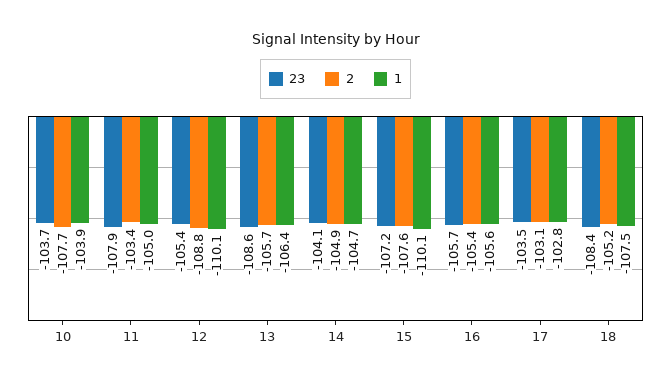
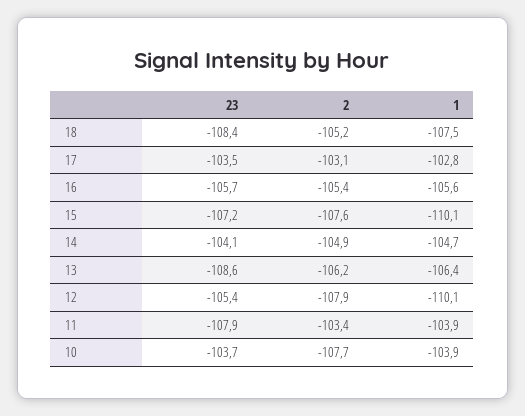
1, 11: -105 -> -103.9
2, 12: -108.8 -> -107.9
2, 13: -105.7 -> -106.2

